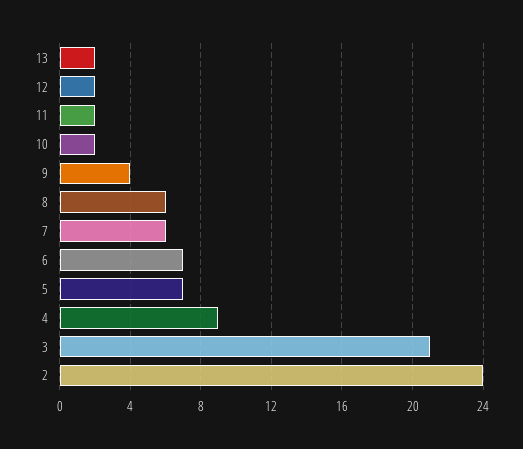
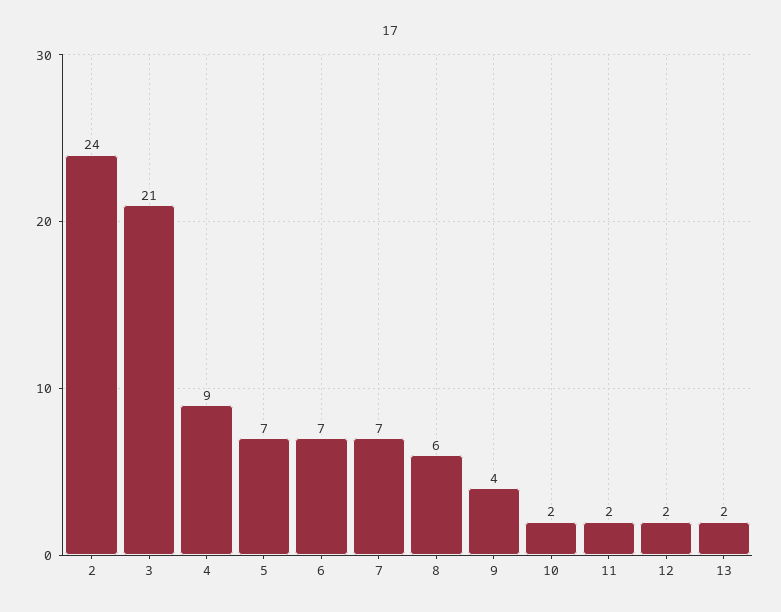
7: 6 -> 7

